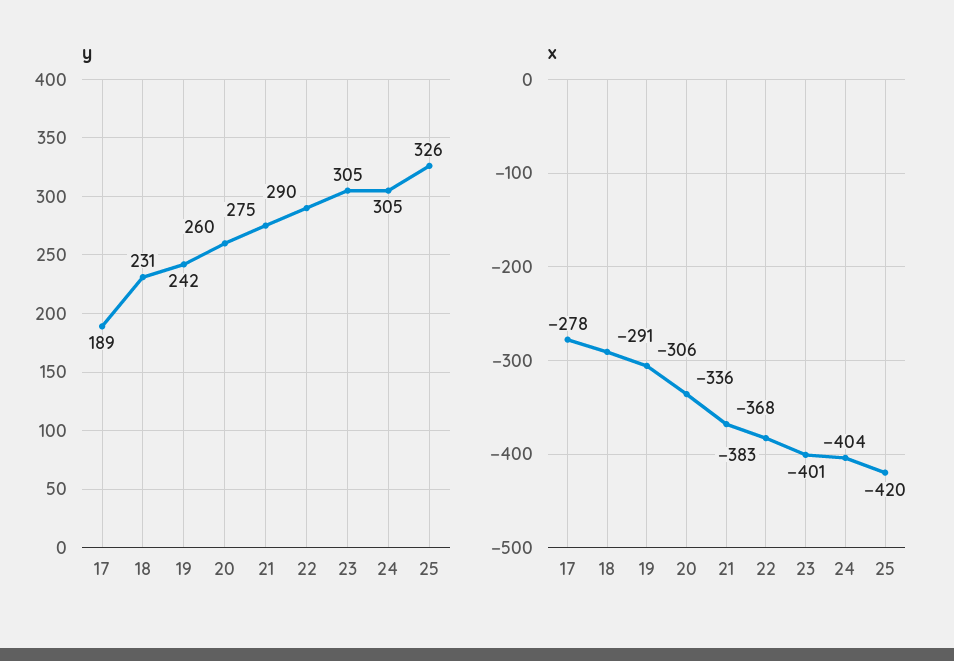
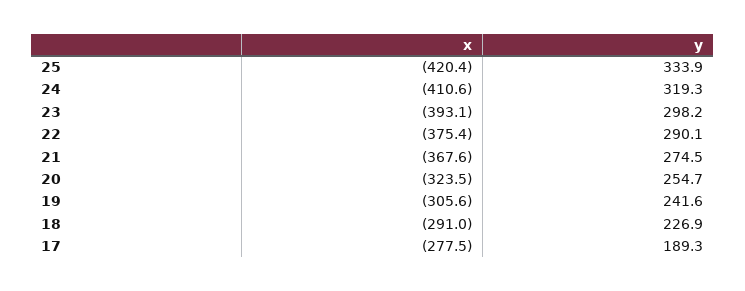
y, 18: 231 -> 226.9
y, 20: 260 -> 254.7
y, 23: 305 -> 298.2
y, 24: 305 -> 319.3
y, 25: 326 -> 333.9
x, 20: -336 -> -323.5
x, 22: -383 -> -375.4
x, 23: -401 -> -393.1
x, 24: -404 -> -410.6

